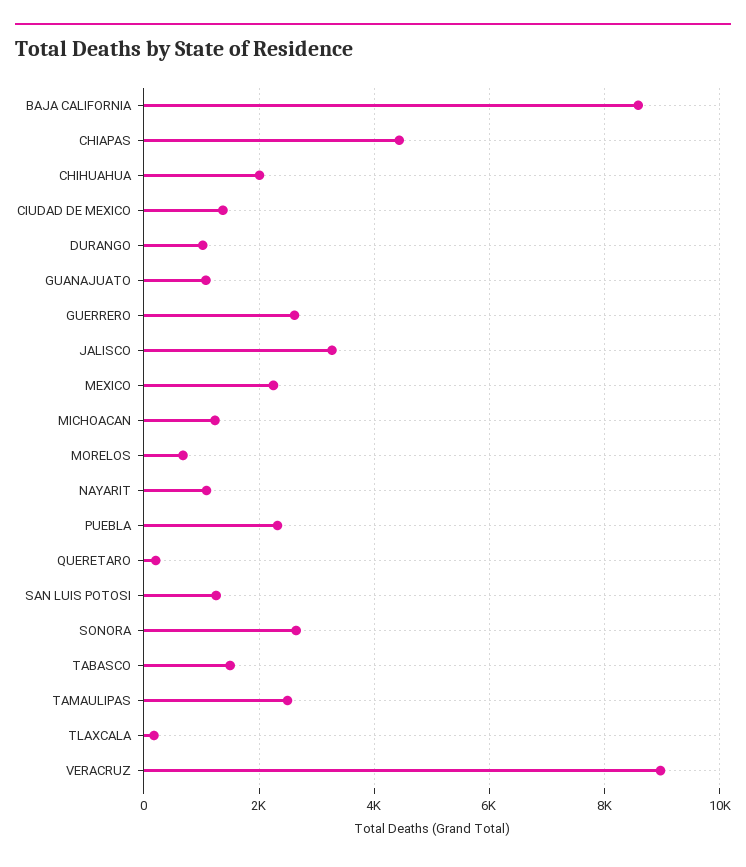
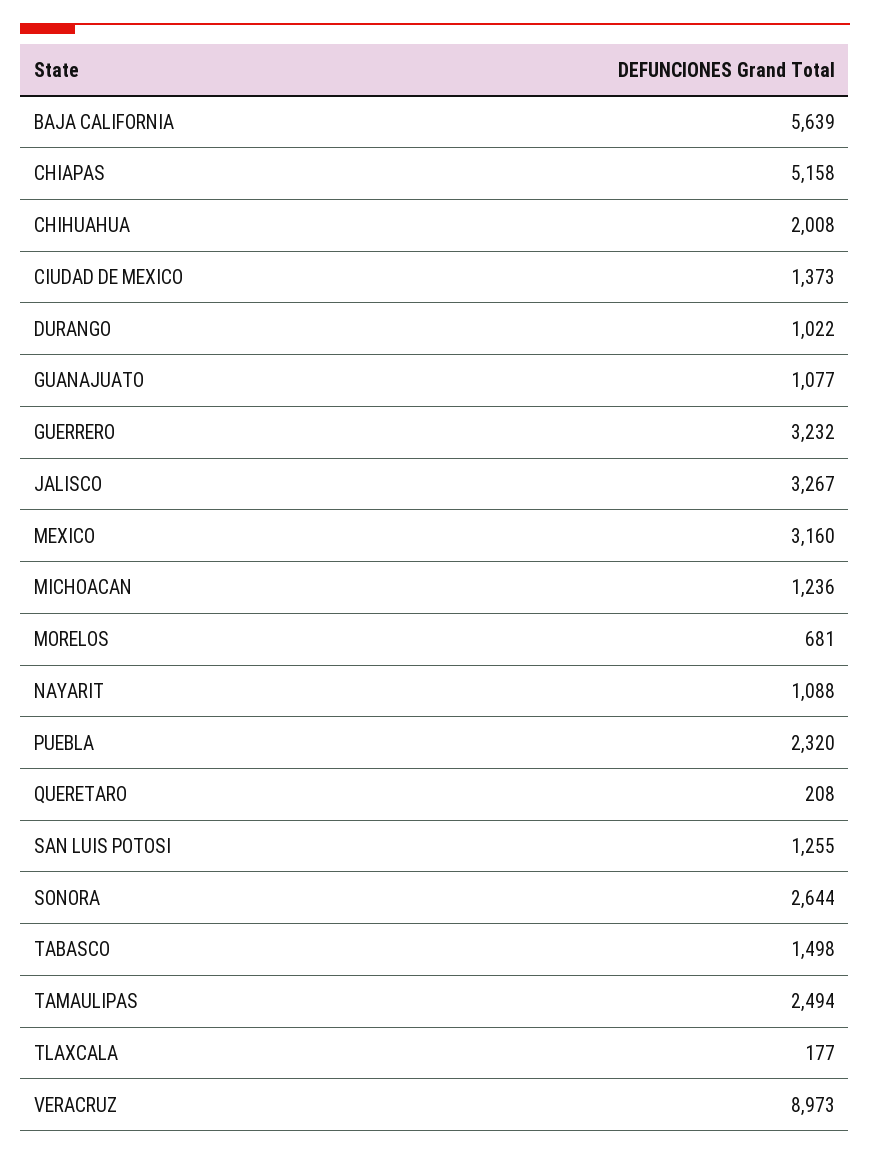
BAJA CALIFORNIA: 8600 -> 5639
CHIAPAS: 4400 -> 5158
GUERRERO: 2600 -> 3232
MEXICO: 2200 -> 3160

